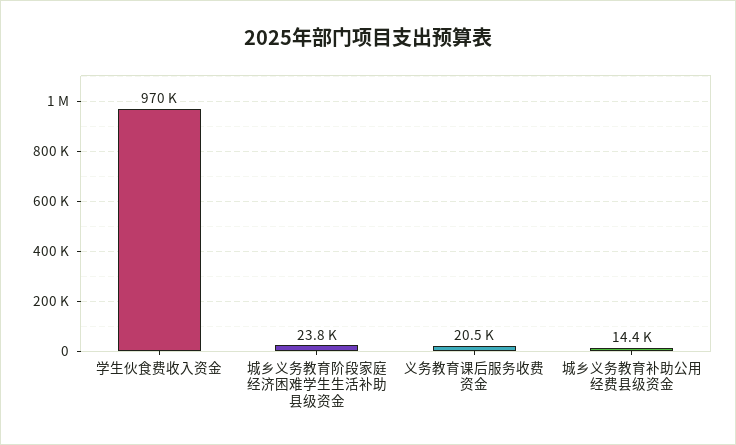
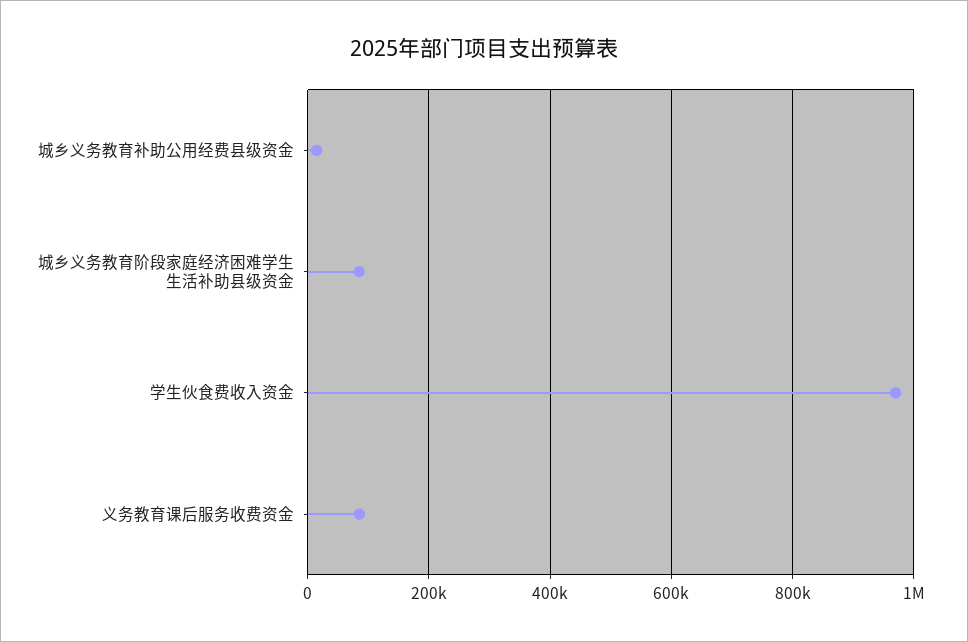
城乡义务教育阶段家庭经济困难学生生活补助县级资金: 23800 -> 80000
义务教育课后服务收费资金: 20500 -> 80000

